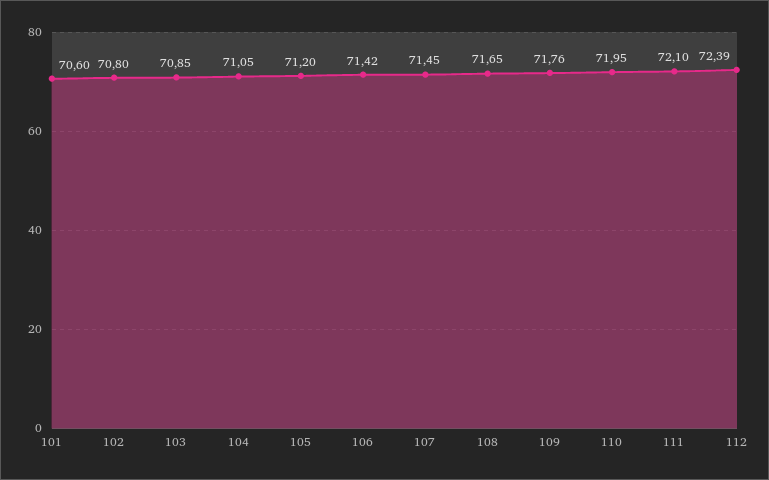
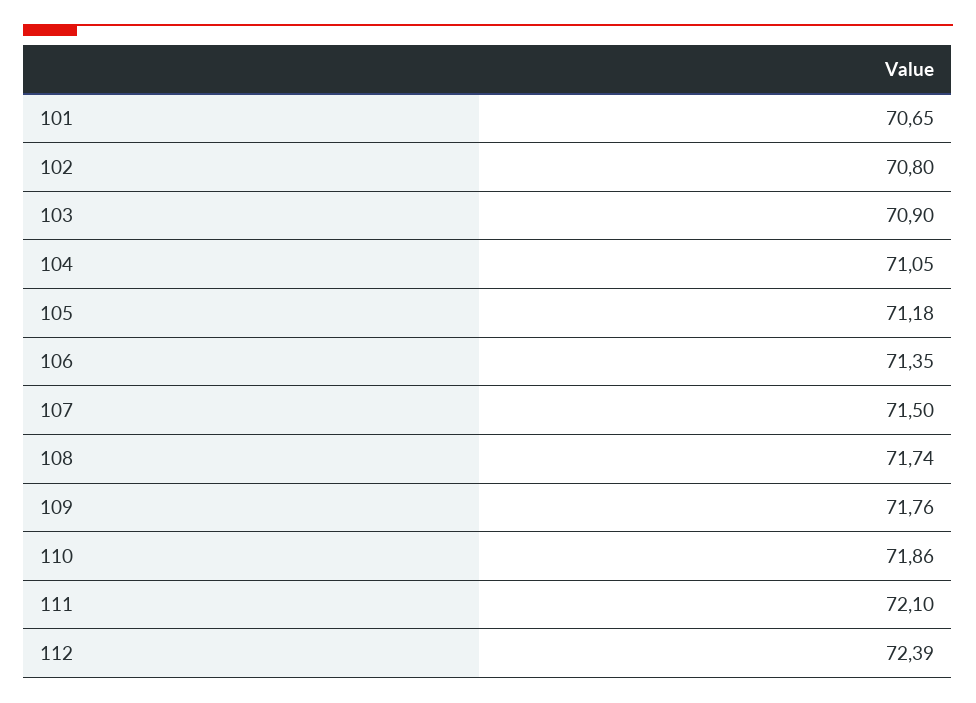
101: 70.6 -> 70.65
103: 70.85 -> 70.9
105: 71.2 -> 71.18
106: 71.42 -> 71.35
107: 71.45 -> 71.5
108: 71.65 -> 71.74
110: 71.95 -> 71.86

